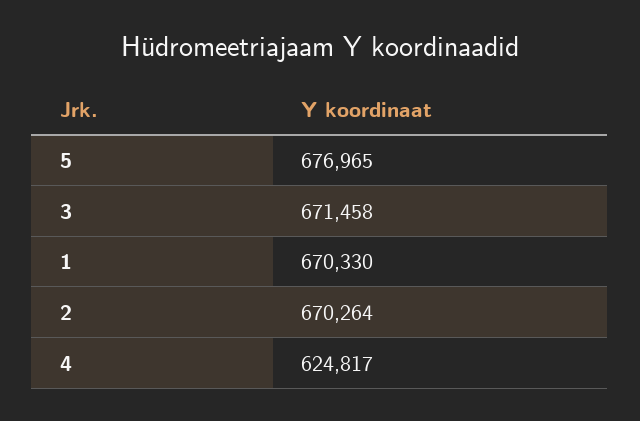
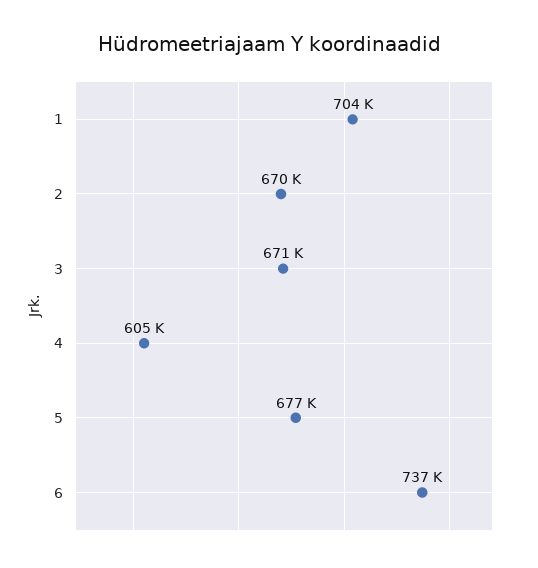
1: 670330 -> 704000
4: 624817 -> 605000
6: none -> 737000

